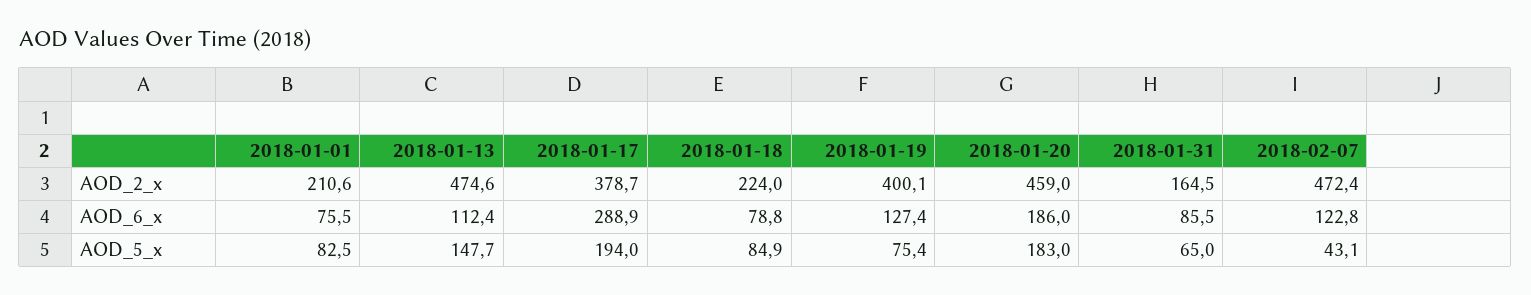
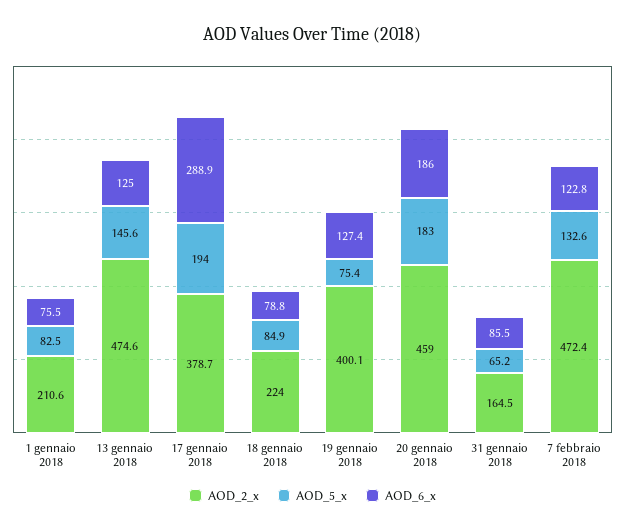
AOD_6_x, 2018-01-13: 112.4 -> 125
AOD_5_x, 2018-01-13: 147.7 -> 145.6
AOD_5_x, 2018-01-31: 65 -> 65.2
AOD_5_x, 2018-02-07: 43.1 -> 132.6

